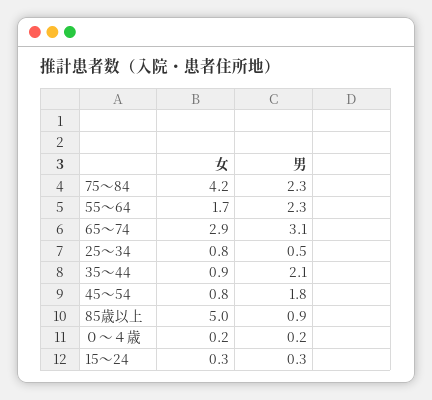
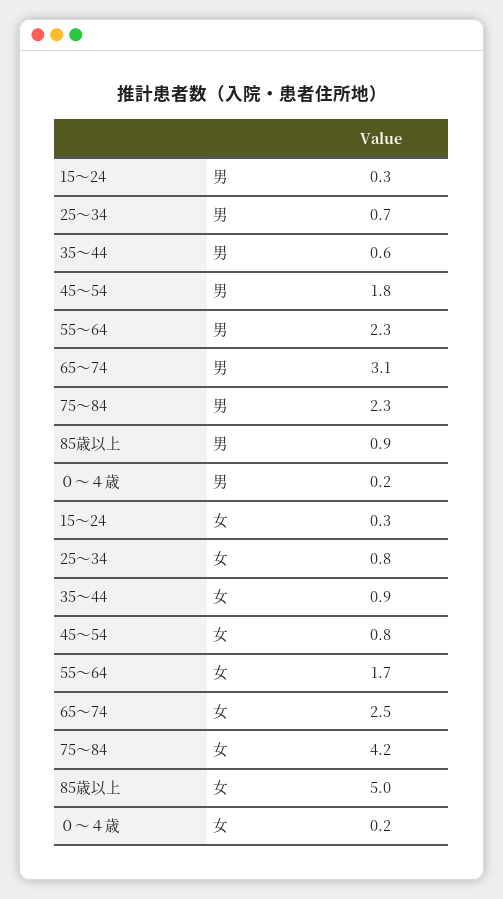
女, 65～74: 2.9 -> 2.5
男, 25～34: 0.5 -> 0.7
男, 35～44: 2.1 -> 0.6

